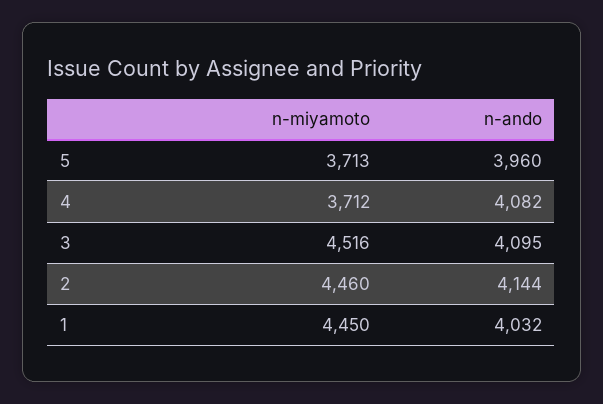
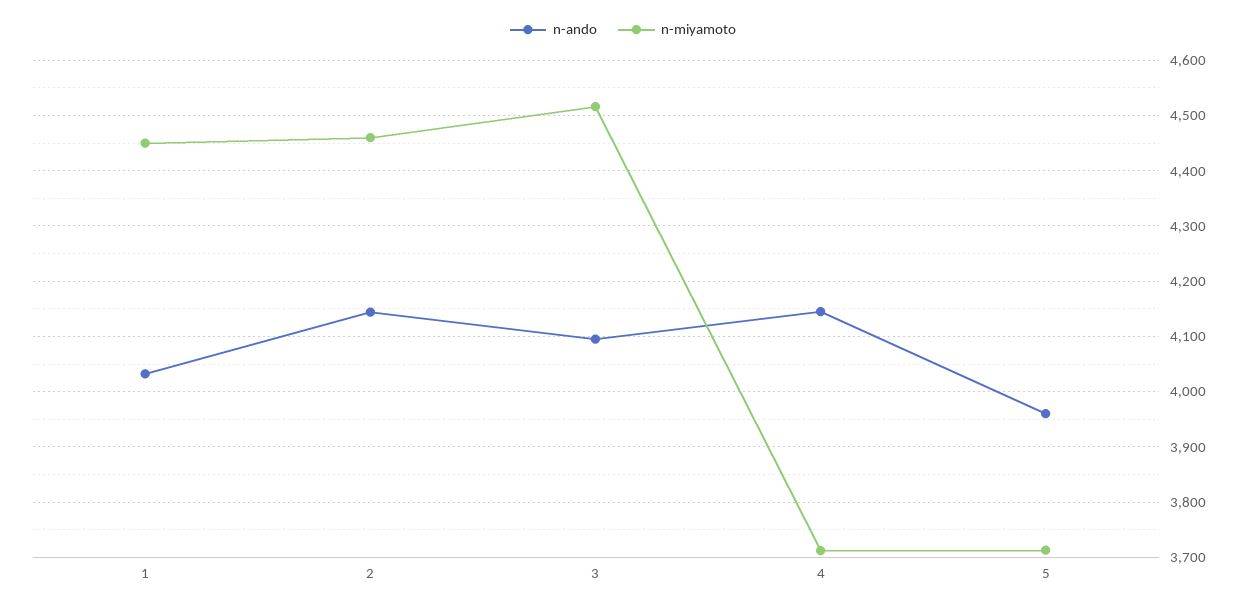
n-ando, 4: 4082 -> 4140

